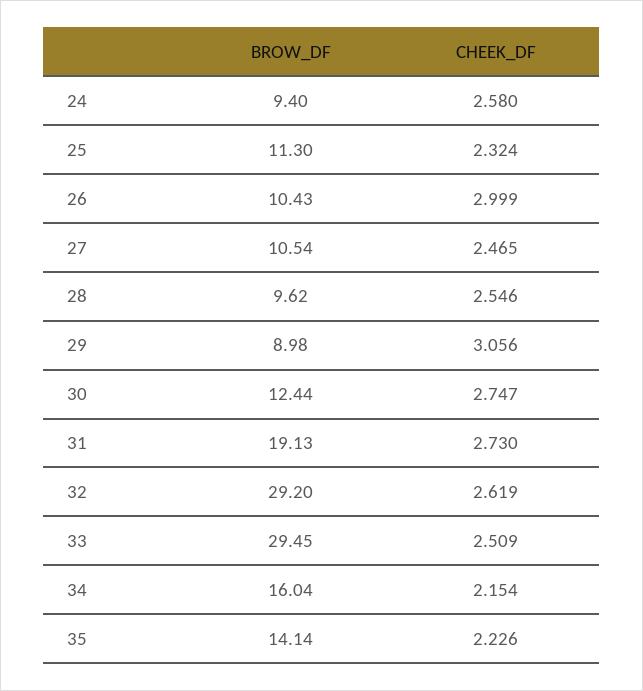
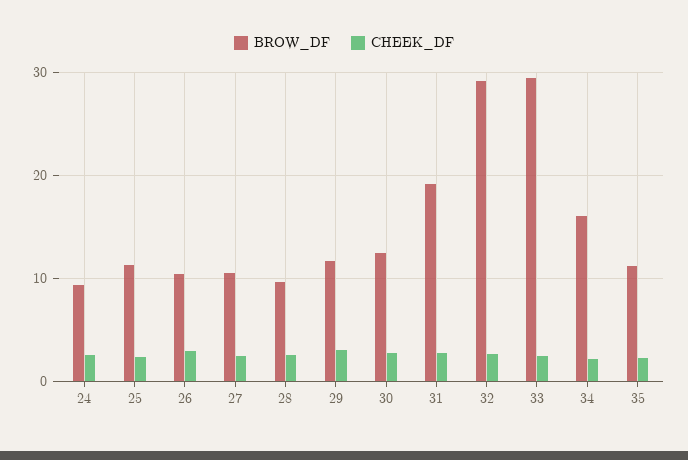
BROW_DF, 29: 8.98 -> 12
BROW_DF, 35: 14.14 -> 11

